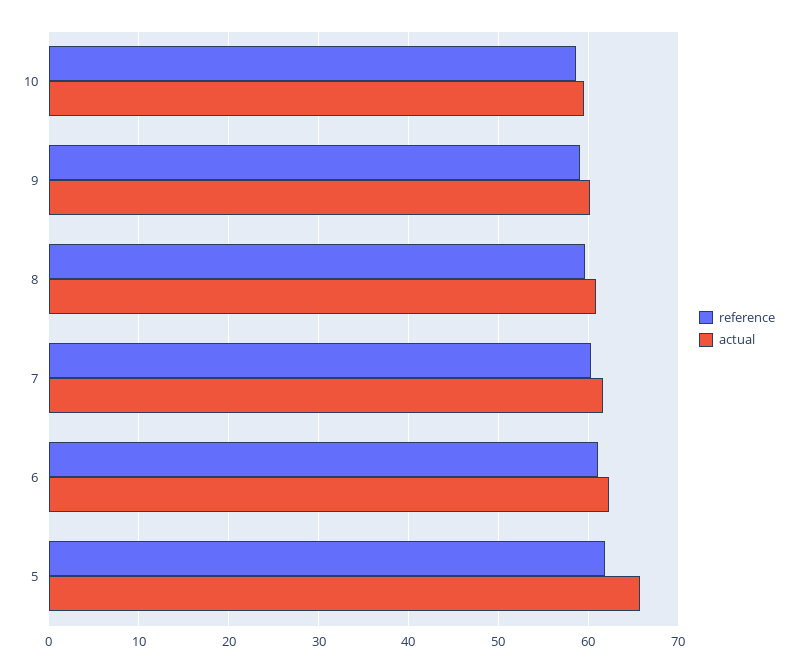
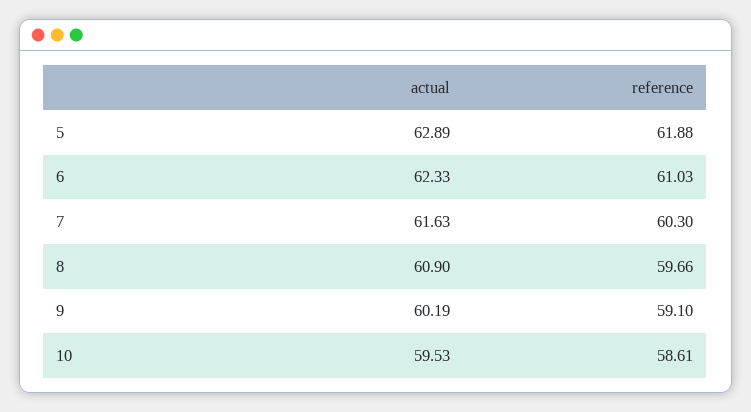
actual, 5: 66 -> 62.89

